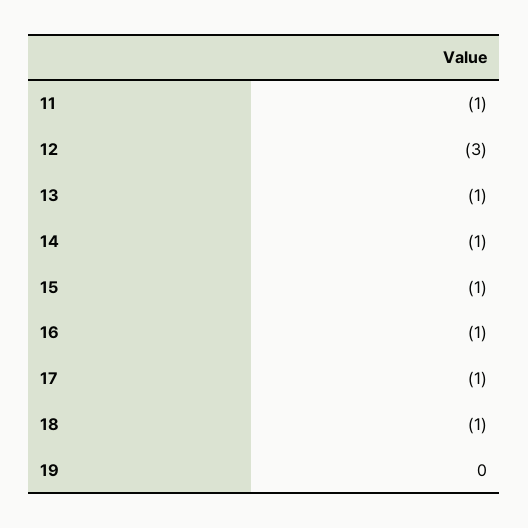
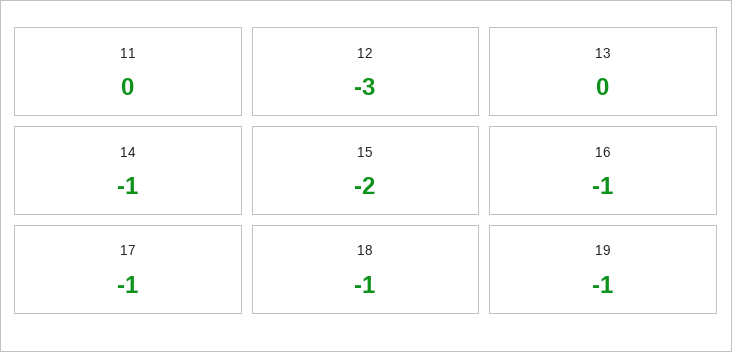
11: -1 -> 0
13: -1 -> 0
15: -1 -> -2
19: 0 -> -1

